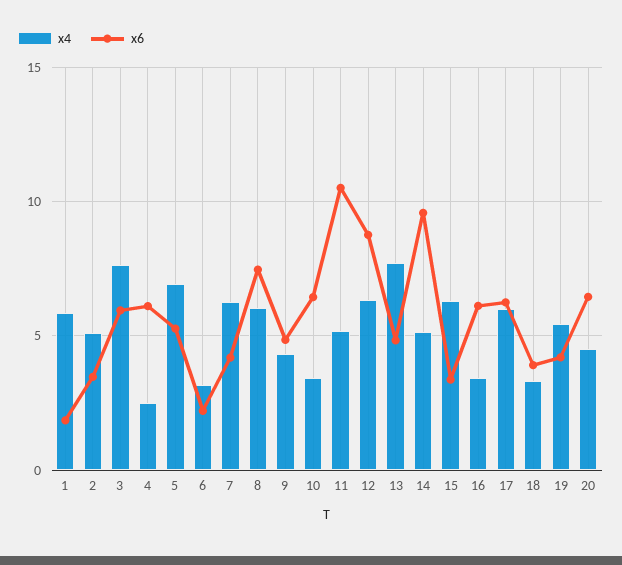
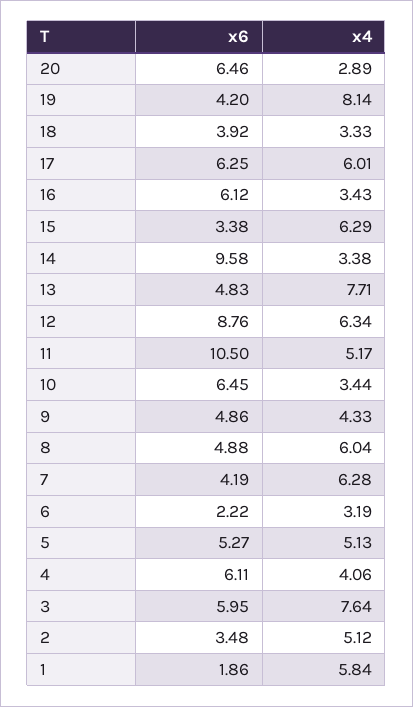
x4, 4: 2.5 -> 4.06
x4, 5: 7 -> 5.13
x6, 8: 7.5 -> 4.88
x4, 14: 5 -> 3.38
x4, 19: 5.5 -> 8.14
x4, 20: 4.5 -> 2.89

